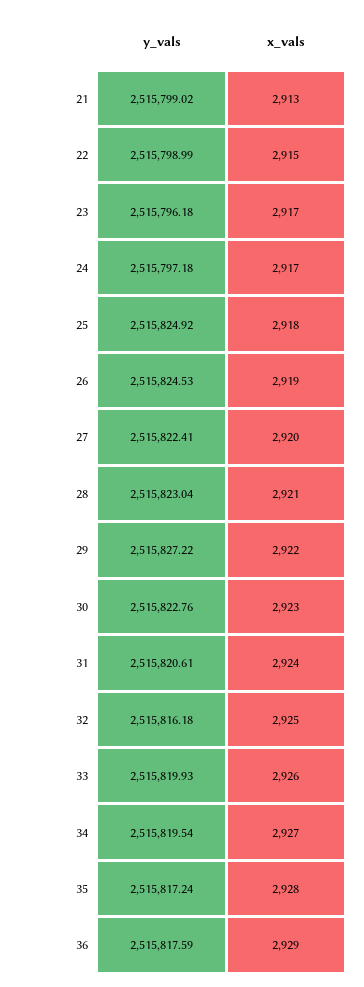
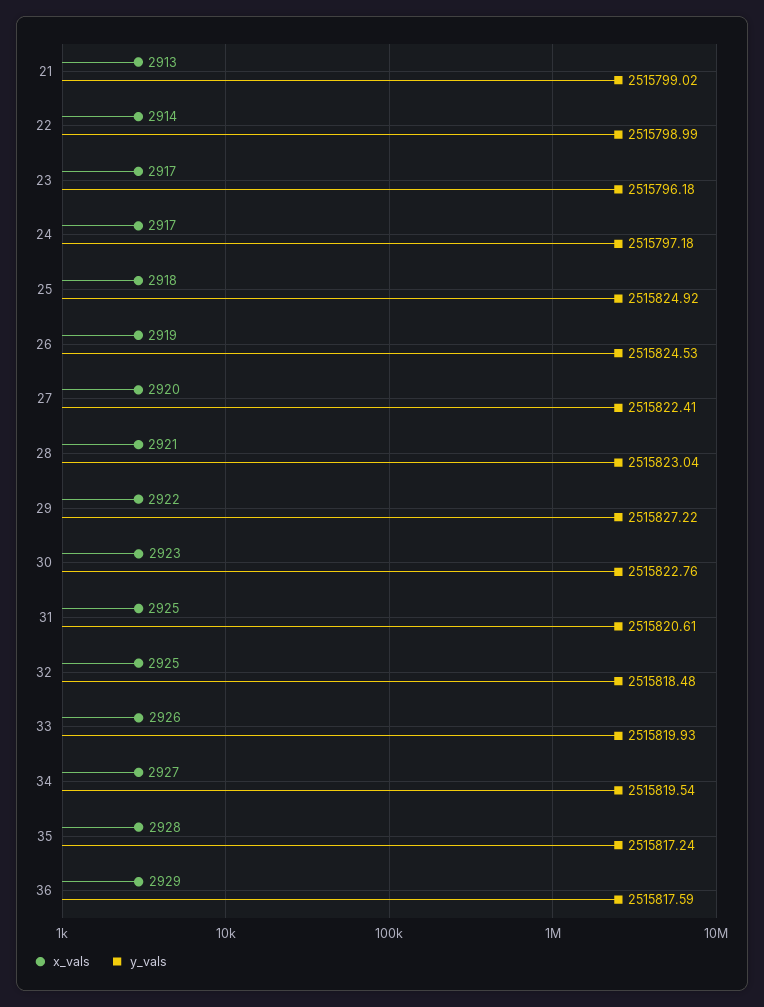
x_vals, 22: 2915 -> 2914
x_vals, 31: 2924 -> 2925
y_vals, 32: 2515816.18 -> 2515818.48

